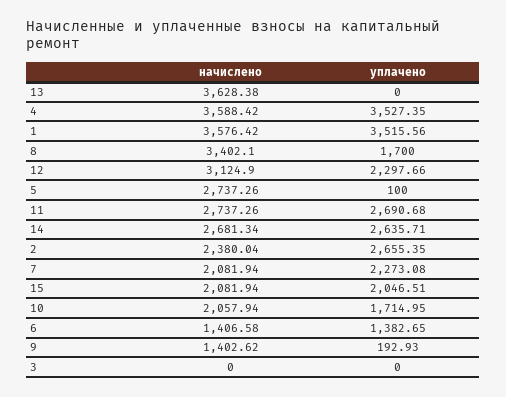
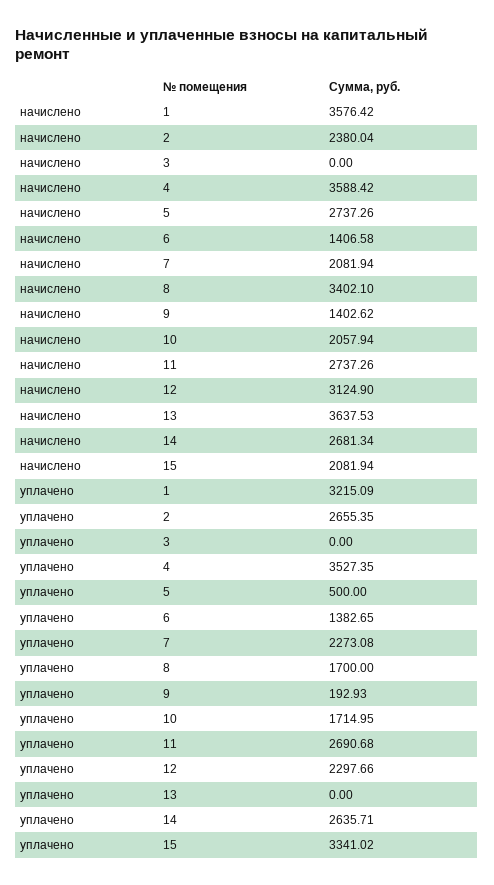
начислено, 13: 3628.38 -> 3637.53
уплачено, 1: 3515.56 -> 3215.09
уплачено, 5: 100 -> 500
уплачено, 15: 2046.51 -> 3341.02

